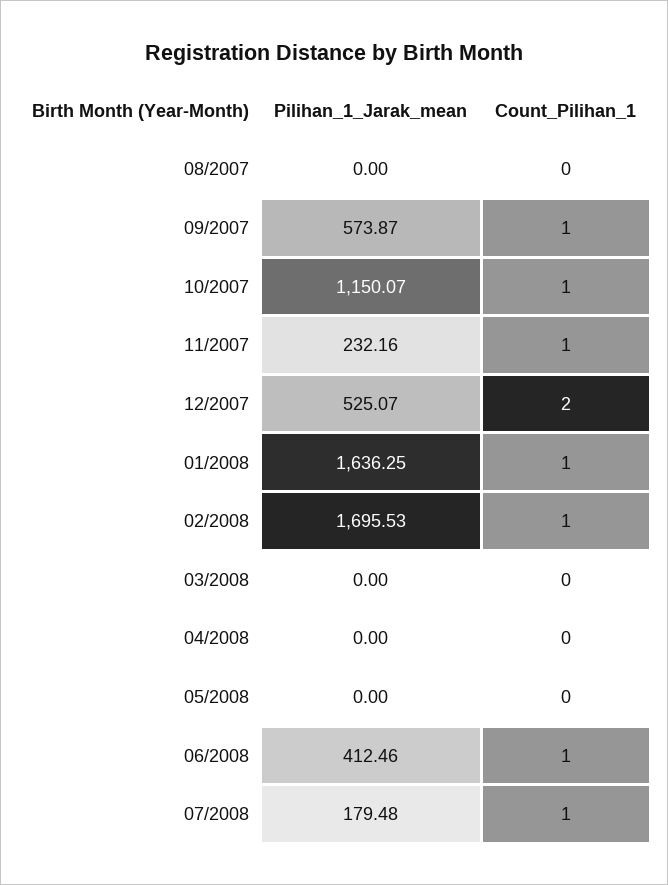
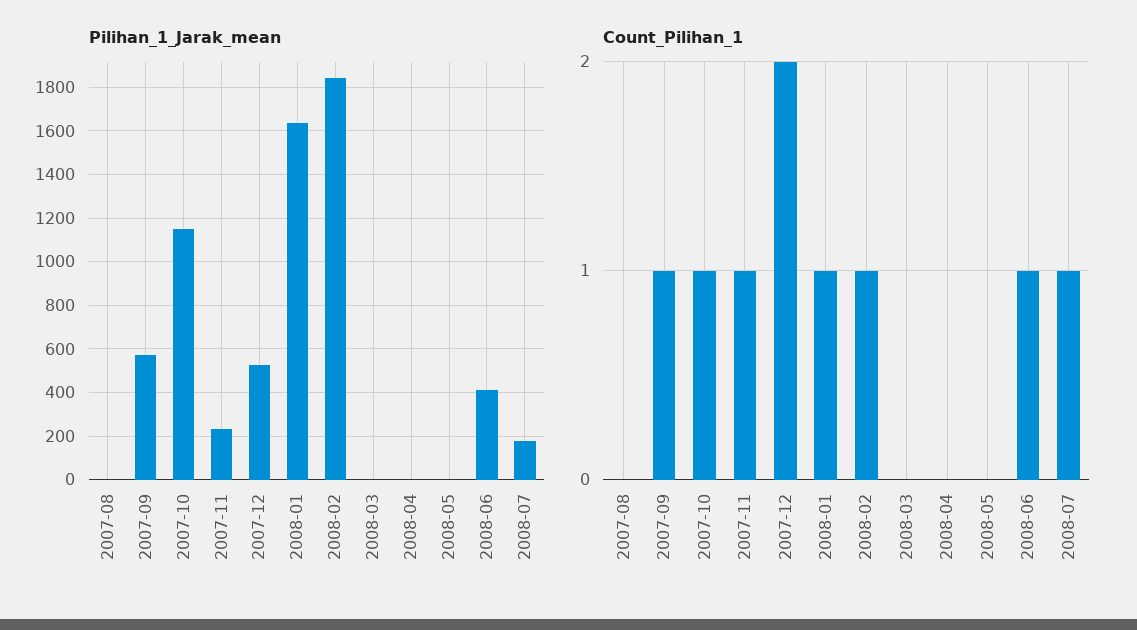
Pilihan_1_Jarak_mean, 02/2008: 1695.53 -> 1850

